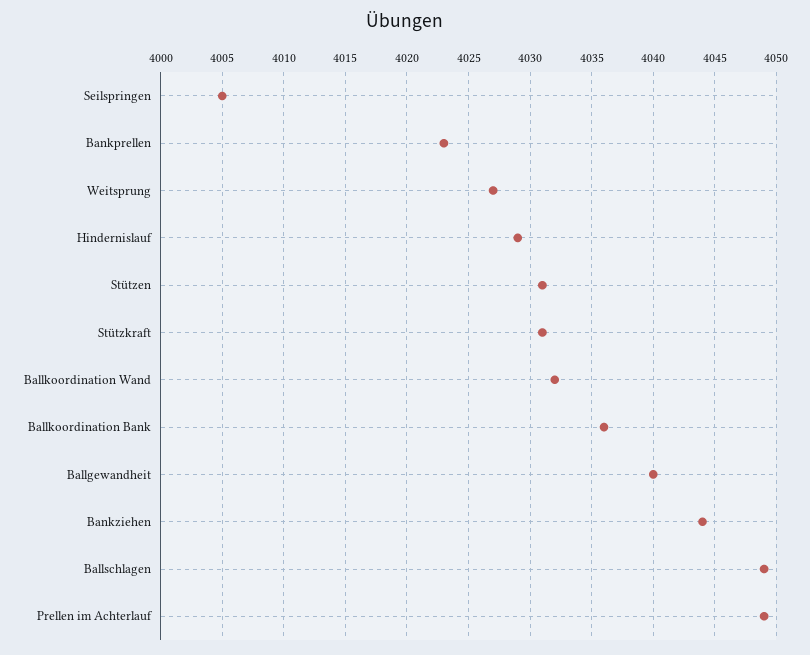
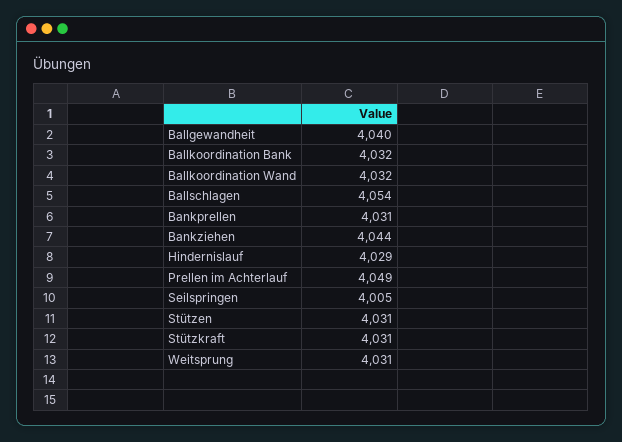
Bankprellen: 4023 -> 4031
Weitsprung: 4027 -> 4031
Ballkoordination Bank: 4036 -> 4032
Ballschlagen: 4049 -> 4054

